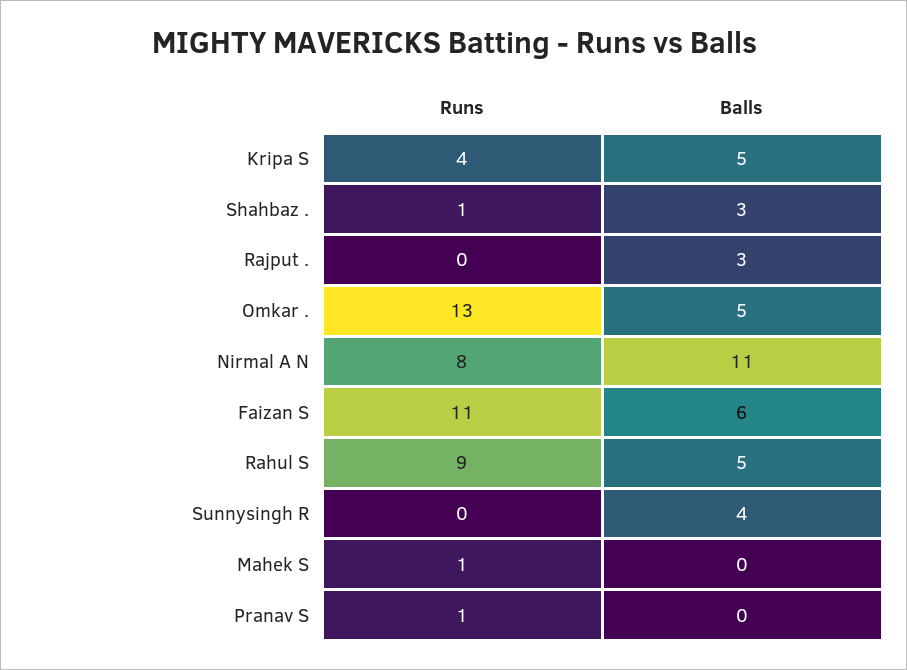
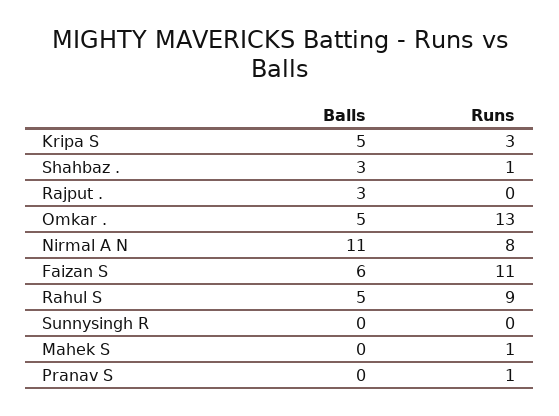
Runs, Kripa S: 4 -> 3
Balls, Sunnysingh R: 4 -> 0

